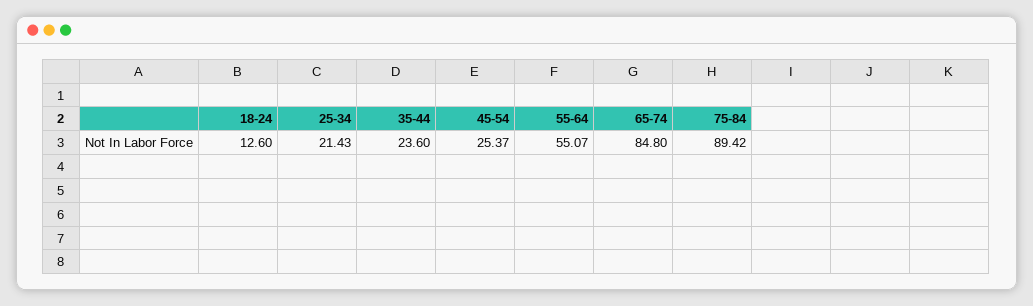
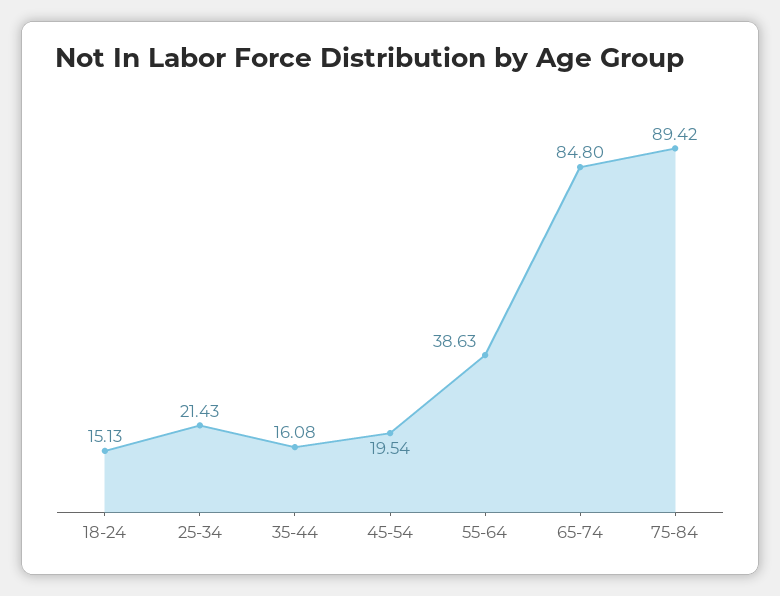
18-24: 12.6 -> 15.13
35-44: 23.6 -> 16.08
45-54: 25.37 -> 19.54
55-64: 55.07 -> 38.63

